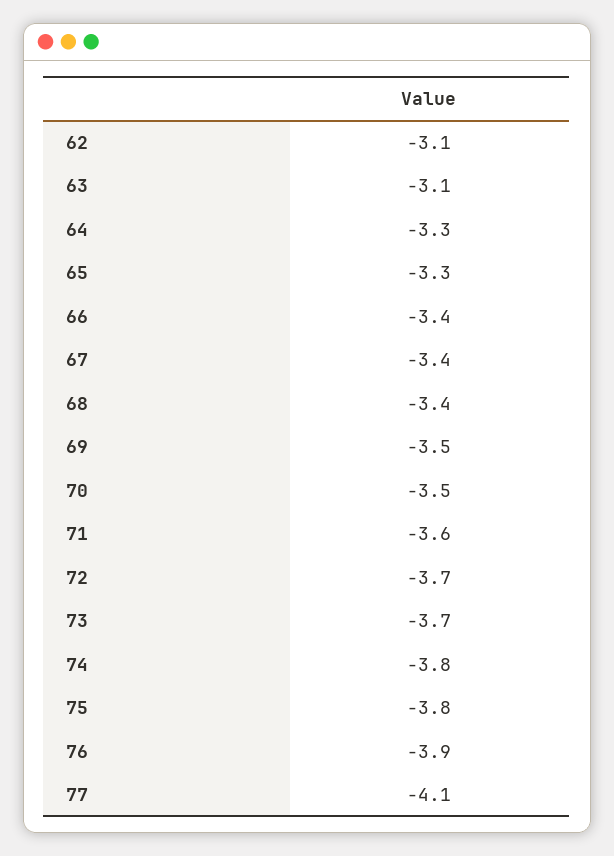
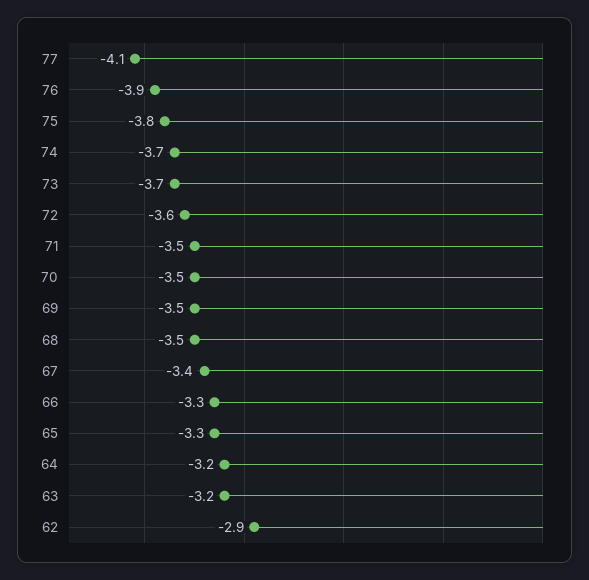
62: -3.1 -> -2.9
63: -3.1 -> -3.2
64: -3.3 -> -3.2
66: -3.4 -> -3.3
68: -3.4 -> -3.5
71: -3.6 -> -3.5
72: -3.7 -> -3.6
74: -3.8 -> -3.7

